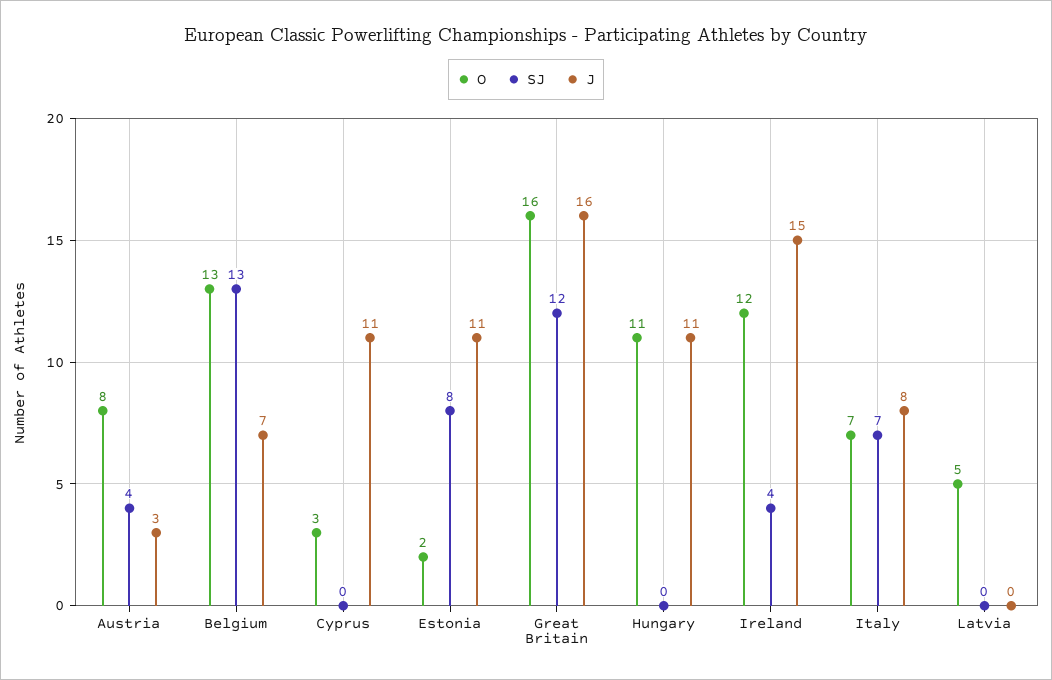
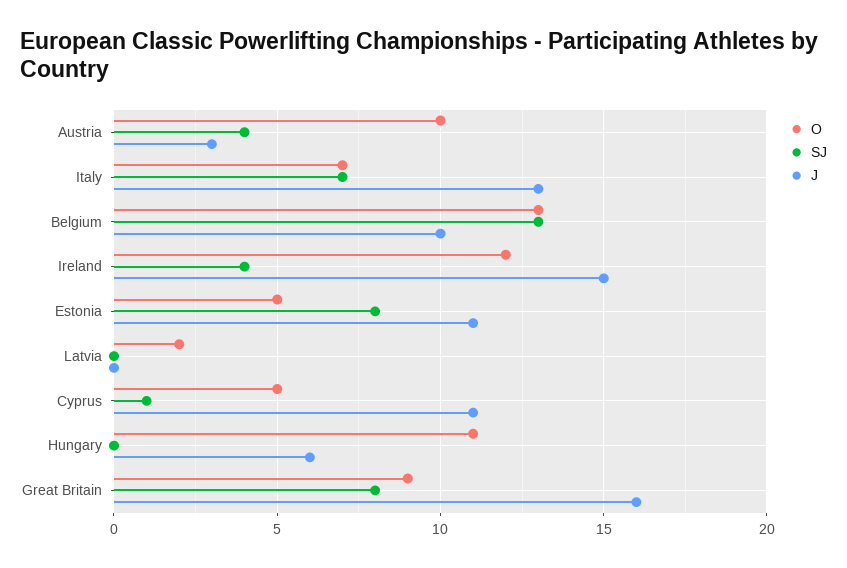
O, Austria: 8 -> 10
J, Belgium: 7 -> 10
O, Cyprus: 3 -> 5
SJ, Cyprus: 0 -> 1
O, Estonia: 2 -> 5
O, Great Britain: 16 -> 9
SJ, Great Britain: 12 -> 8
J, Hungary: 11 -> 6
J, Italy: 8 -> 13
O, Latvia: 5 -> 2

